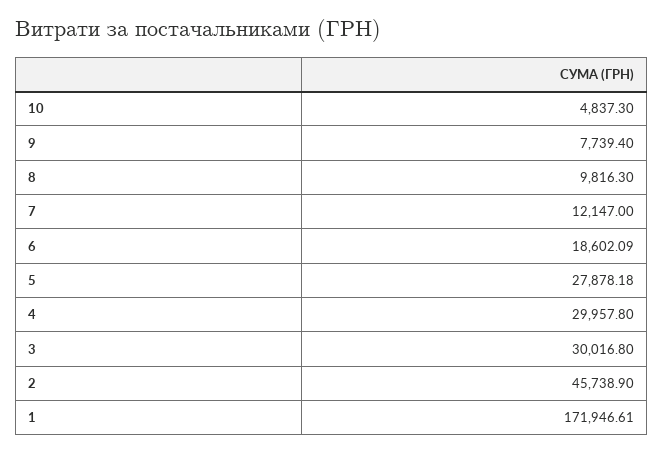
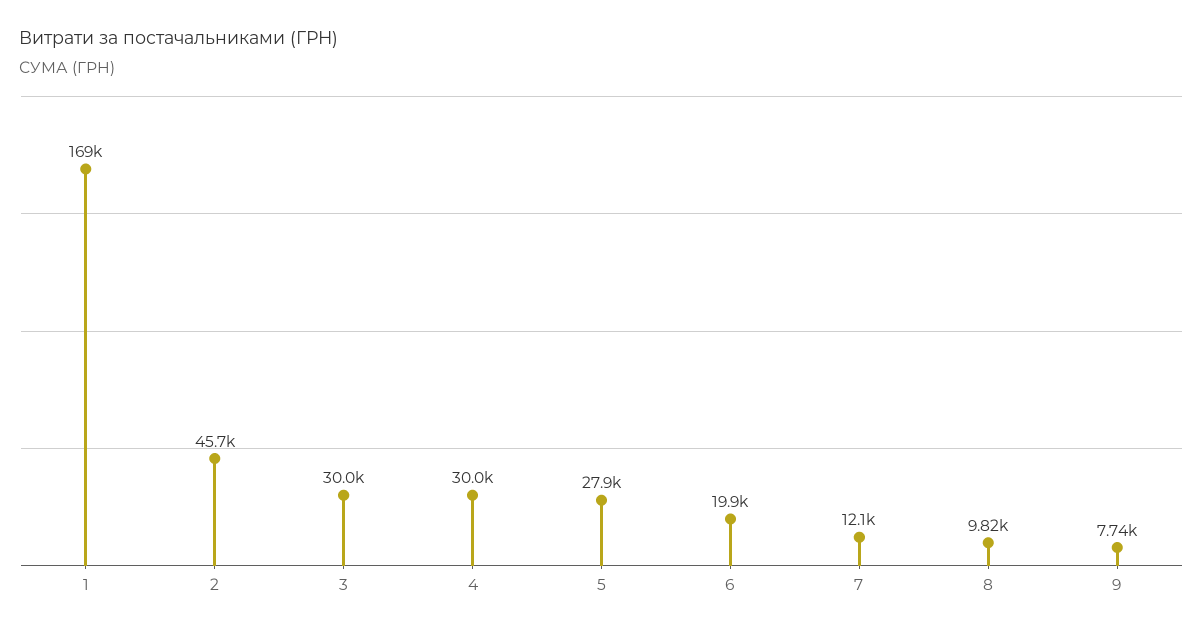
10: 4837.3 -> none
6: 18602.09 -> 19900
1: 171946.61 -> 169000

